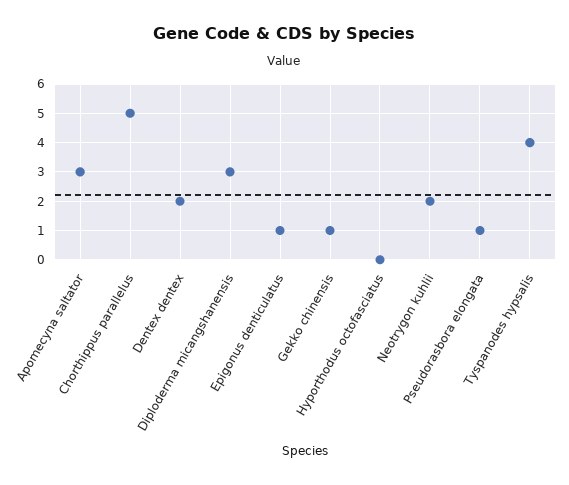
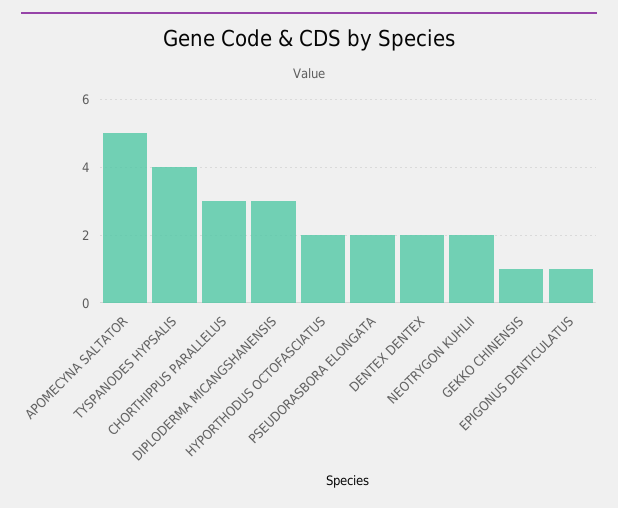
Apomecyna saltator: 3 -> 5
Chorthippus parallelus: 5 -> 3
Hyporthodus octofasciatus: 0 -> 2
Pseudorasbora elongata: 1 -> 2

